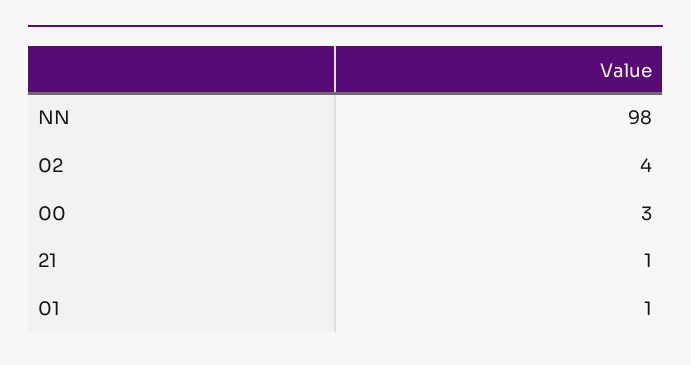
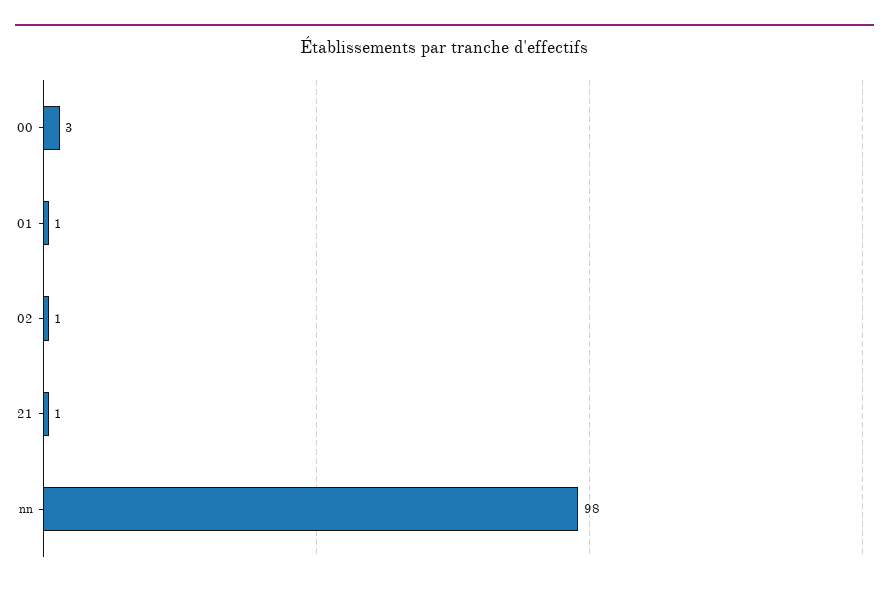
02: 4 -> 1

